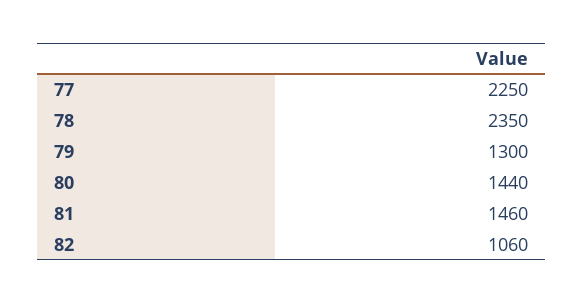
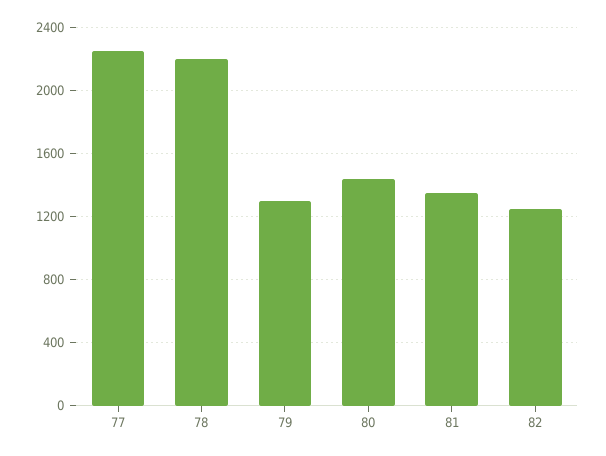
78: 2350 -> 2200
81: 1460 -> 1350
82: 1060 -> 1250

